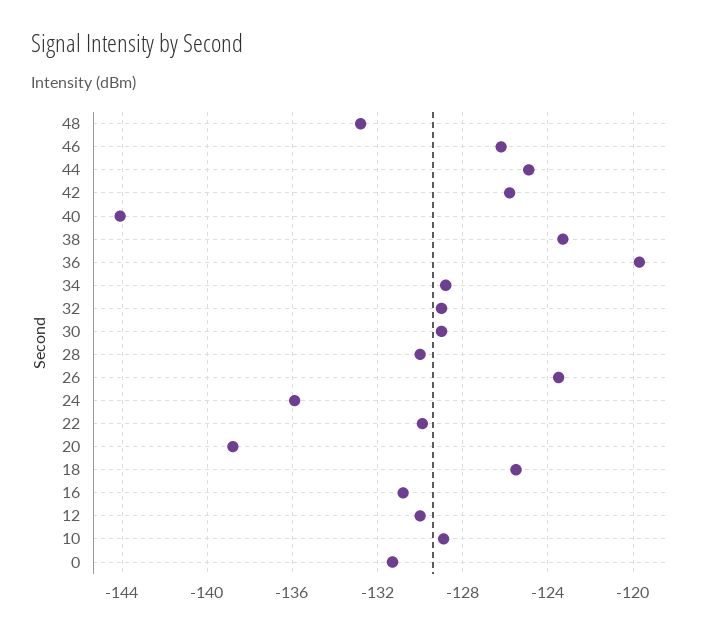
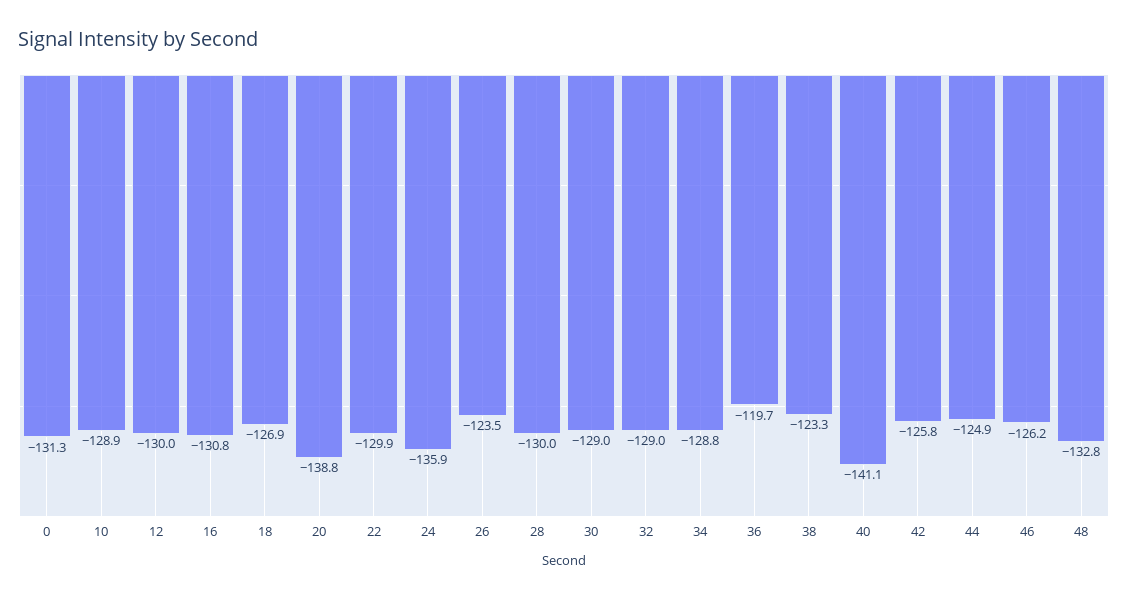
40: -144 -> -141.1
18: -125.5 -> -126.9

